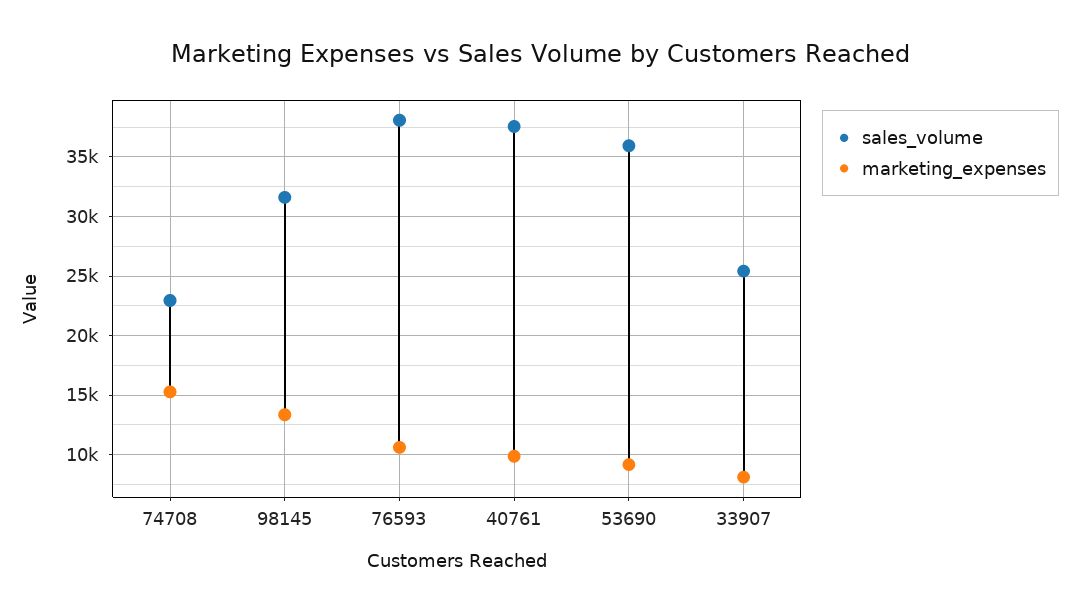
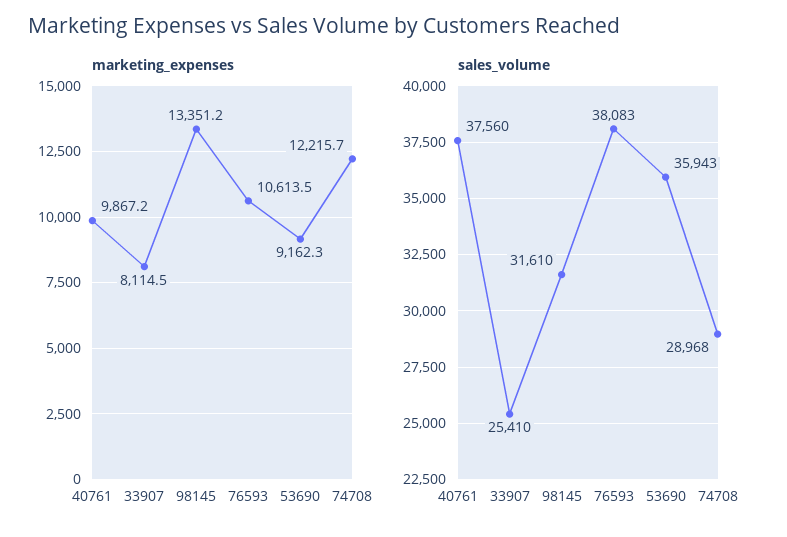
sales_volume, 74708: 23000 -> 28968
marketing_expenses, 74708: 15000 -> 12215.7

